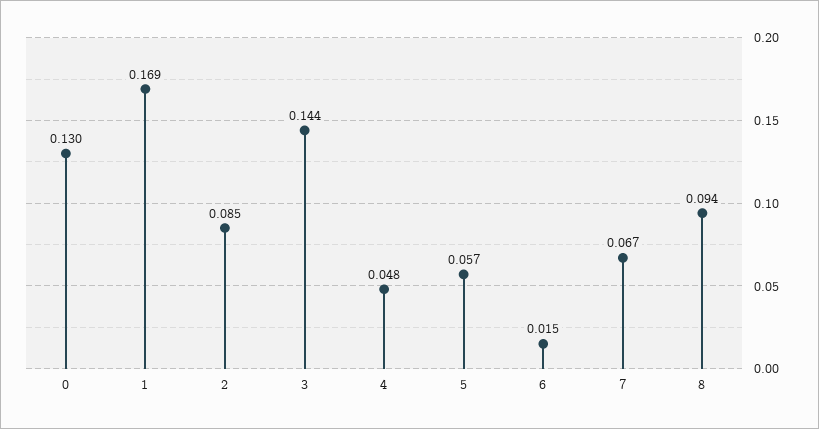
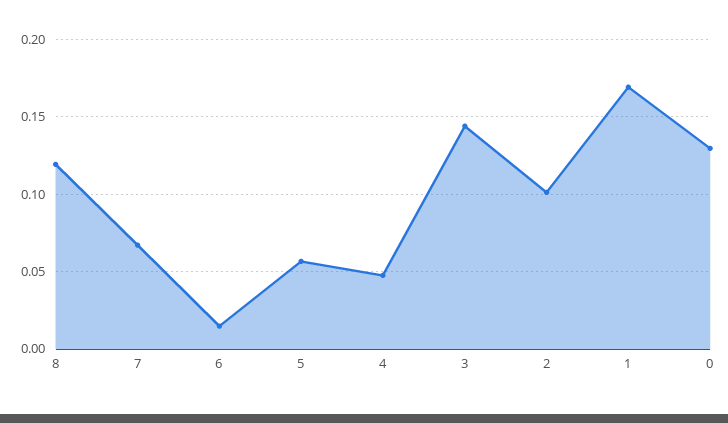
2: 0.085 -> 0.1
8: 0.094 -> 0.12

